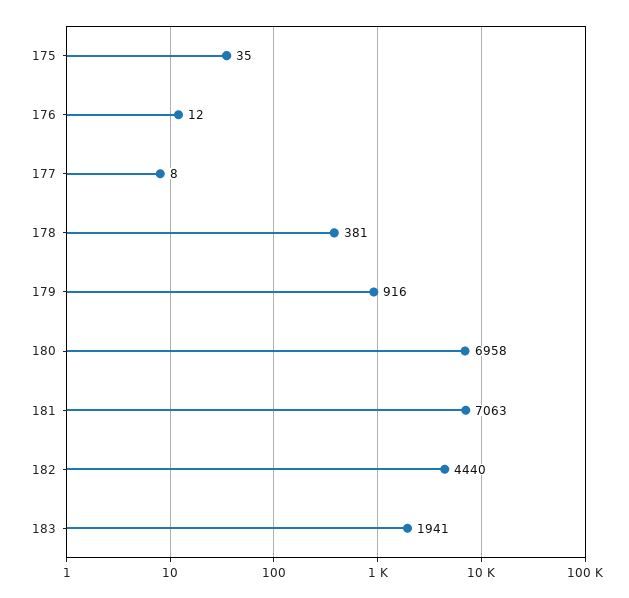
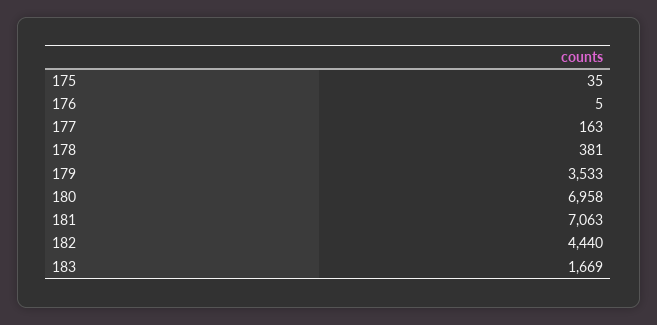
176: 12 -> 5
177: 8 -> 163
179: 916 -> 3533
183: 1941 -> 1669

